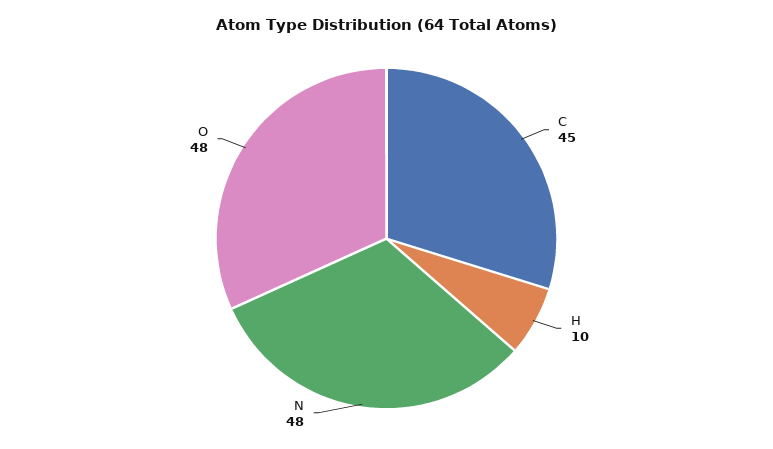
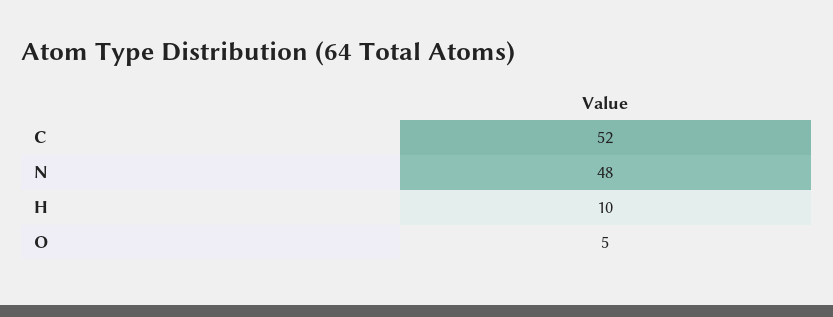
C: 45 -> 52
O: 48 -> 5

